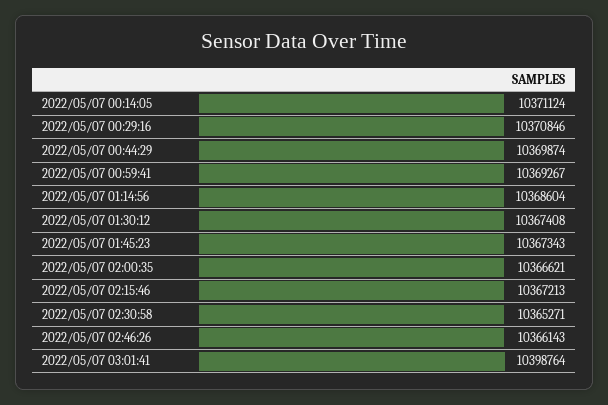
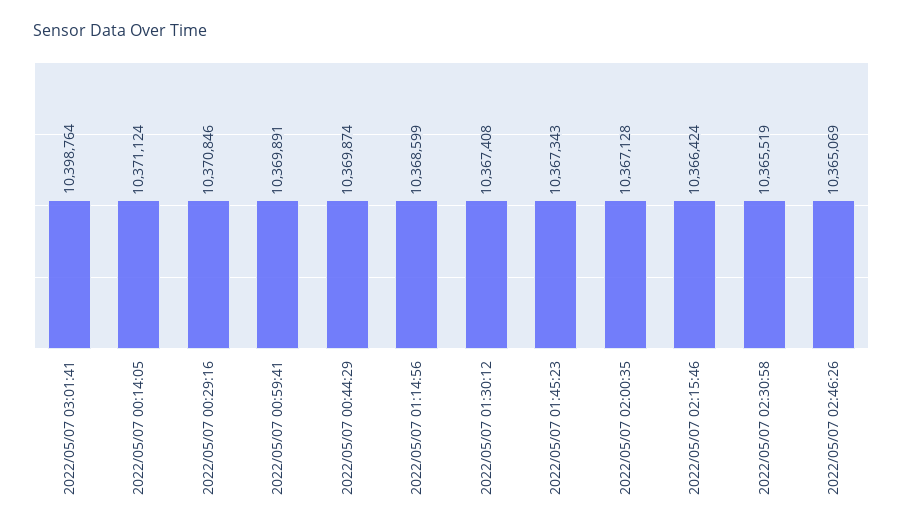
2022/05/07 00:59:41: 10369267 -> 10369891
2022/05/07 01:14:56: 10368604 -> 10368599
2022/05/07 02:00:35: 10366621 -> 10367128
2022/05/07 02:15:46: 10367213 -> 10366424
2022/05/07 02:30:58: 10365271 -> 10365519
2022/05/07 02:46:26: 10366143 -> 10365069

